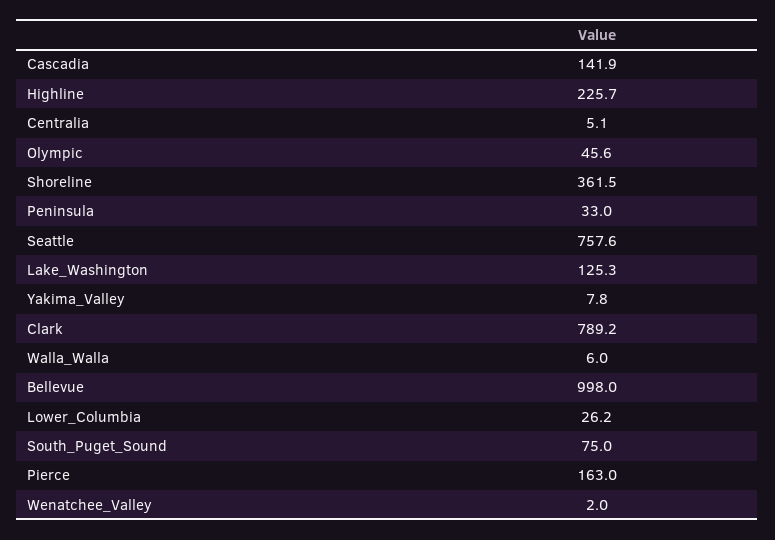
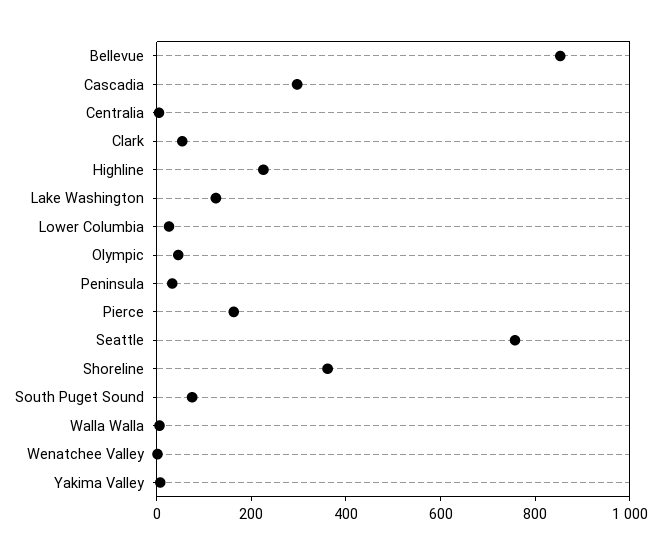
Cascadia: 141.9 -> 300
Clark: 789.2 -> 50
Bellevue: 998 -> 850

